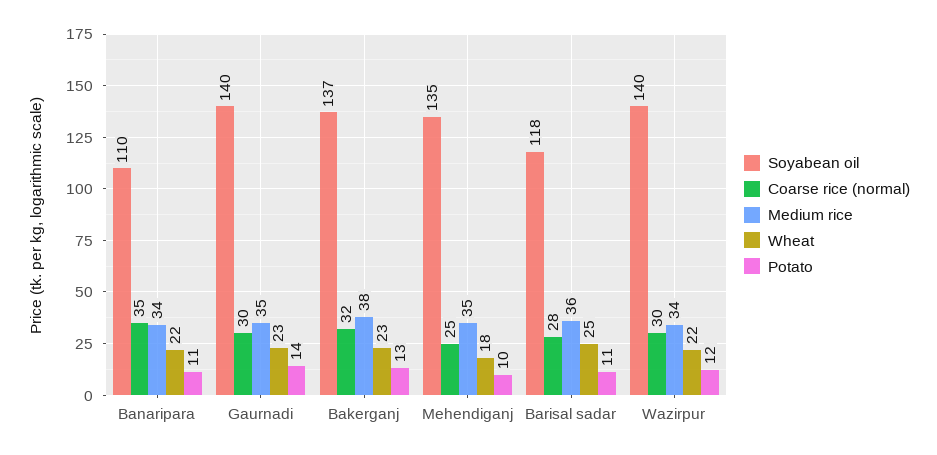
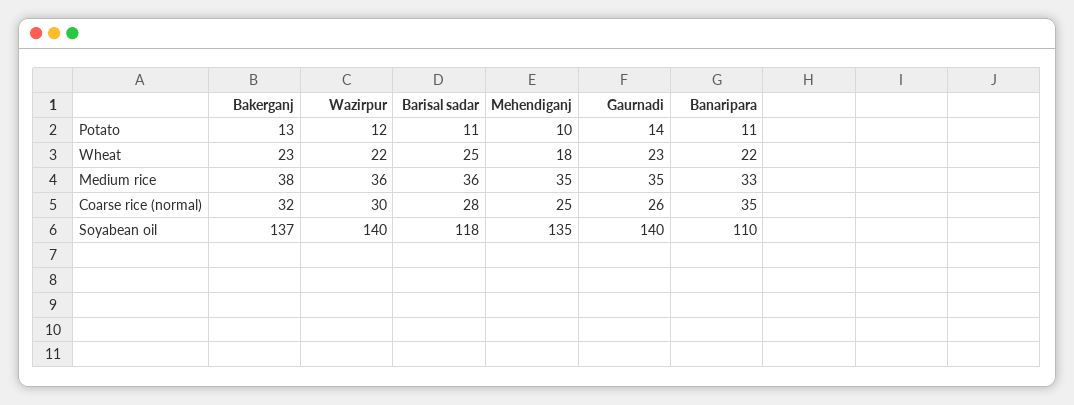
Medium rice, Banaripara: 34 -> 33
Coarse rice (normal), Gaurnadi: 30 -> 26
Medium rice, Wazirpur: 34 -> 36

